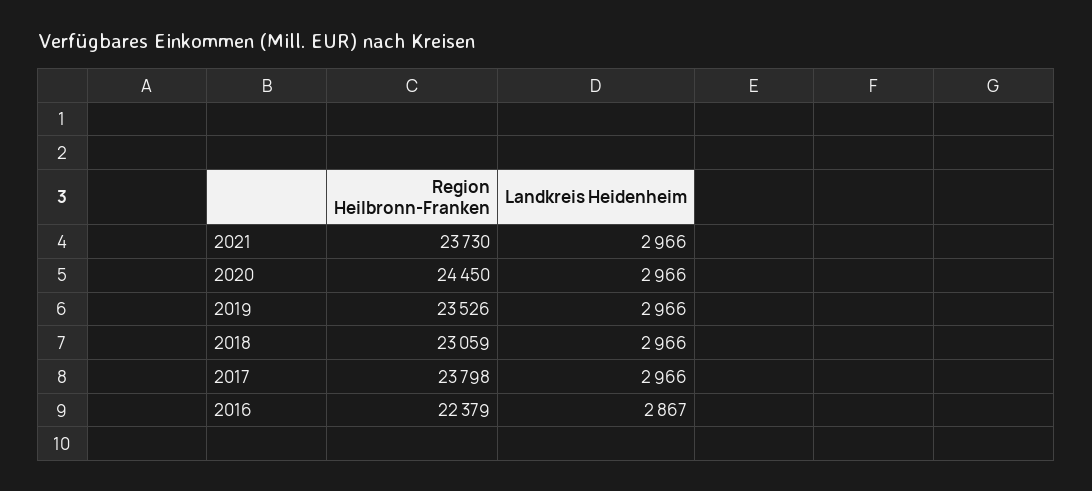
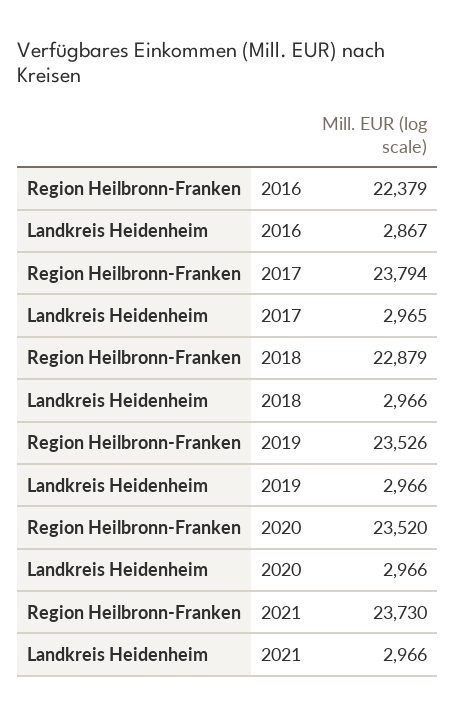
Region Heilbronn-Franken, 2020: 24450 -> 23520
Region Heilbronn-Franken, 2018: 23059 -> 22879
Region Heilbronn-Franken, 2017: 23798 -> 23794
Landkreis Heidenheim, 2017: 2966 -> 2965

